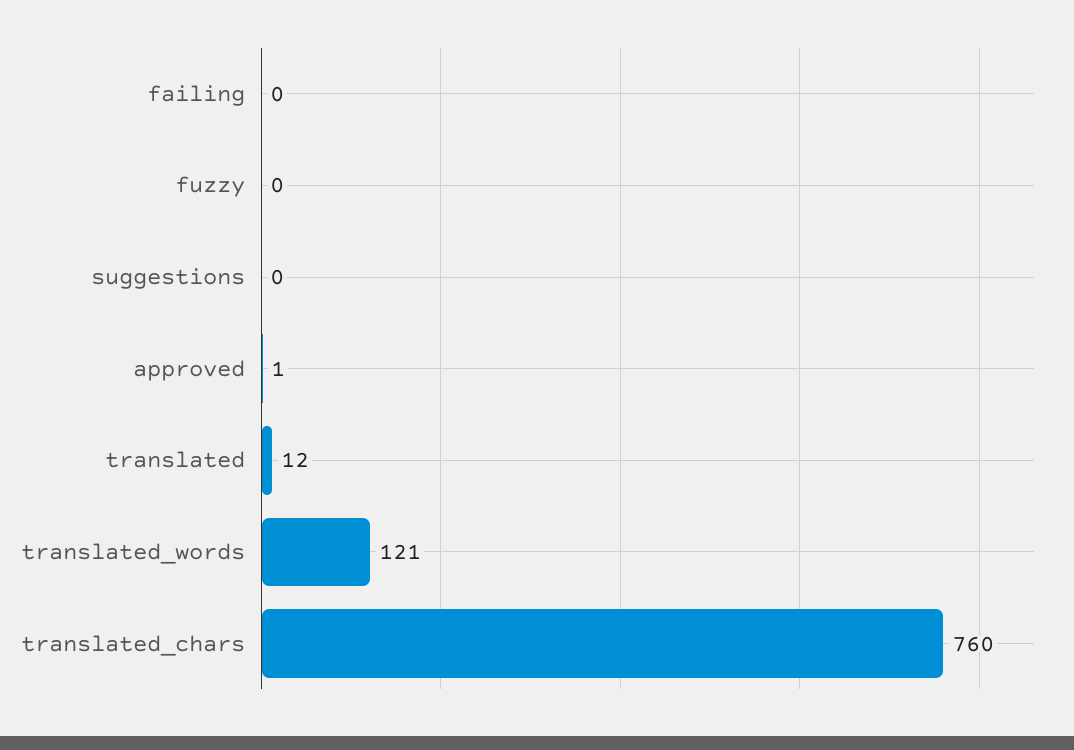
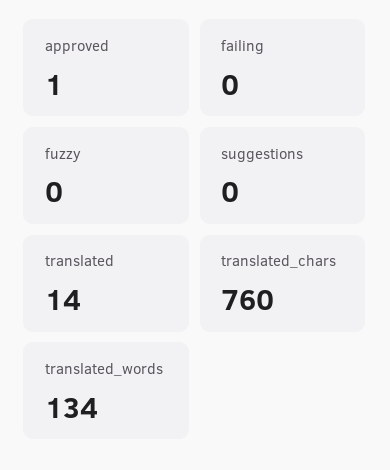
translated: 12 -> 14
translated_words: 121 -> 134

